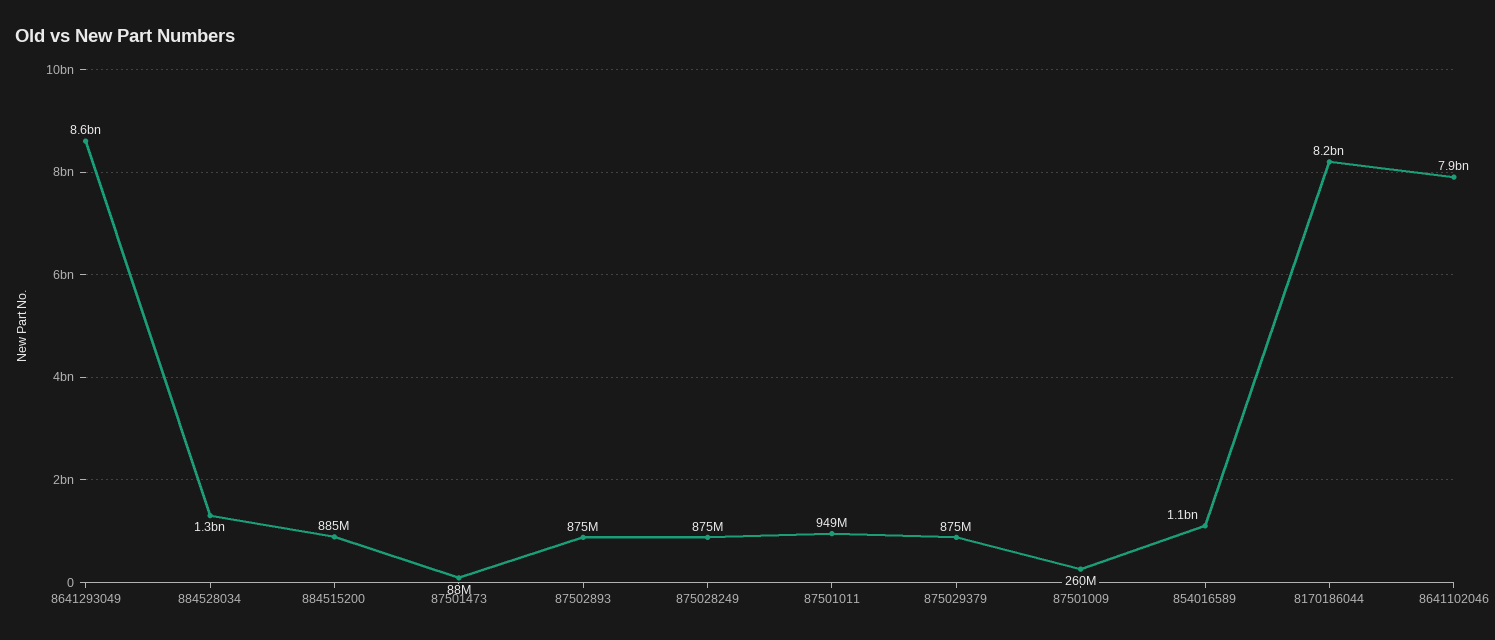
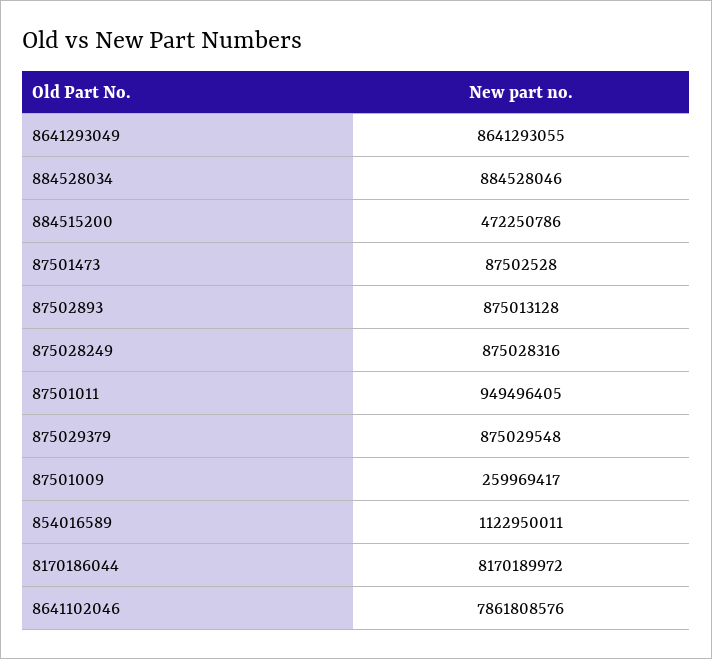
884528034: 1300000000 -> 884528046
884515200: 885000000 -> 472250786

